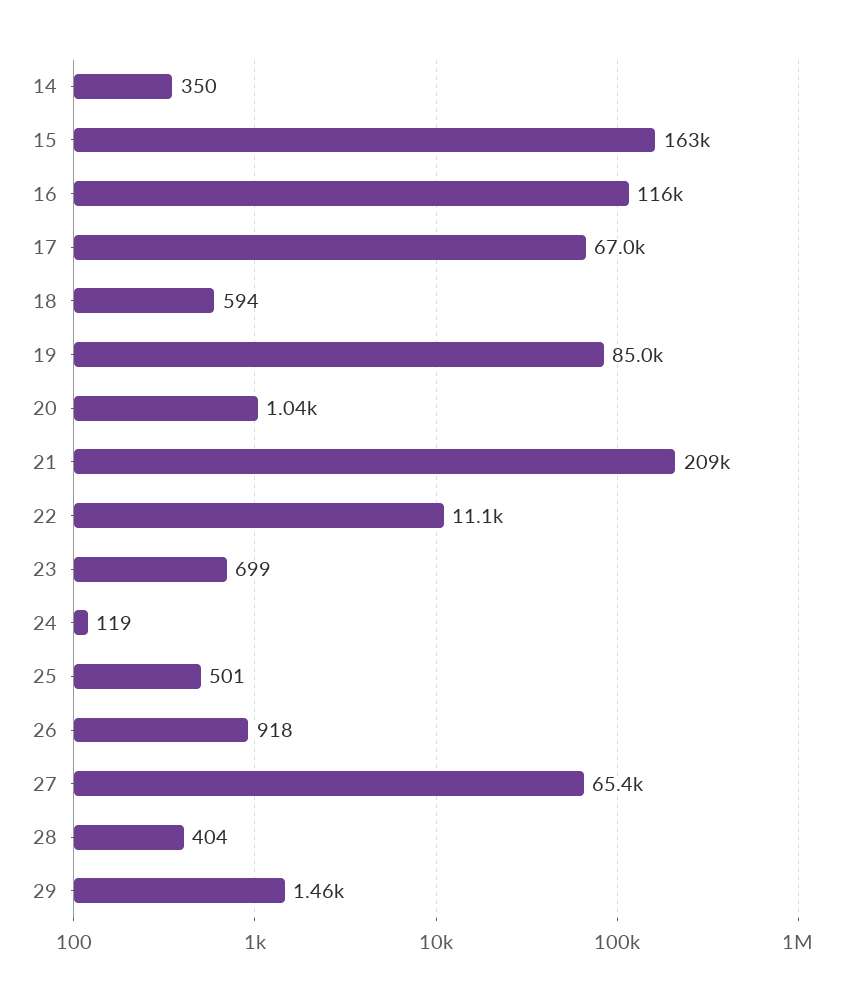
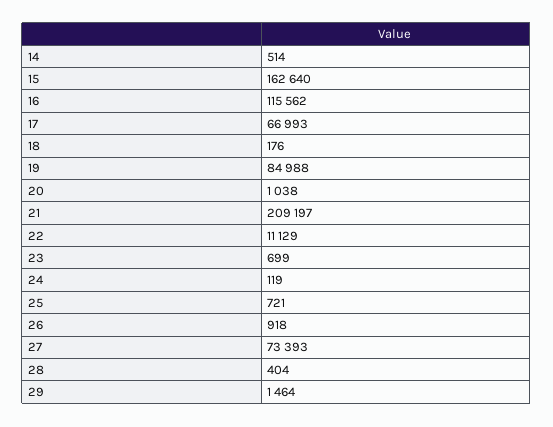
14: 350 -> 514
18: 594 -> 176
25: 501 -> 721
27: 65400 -> 73393

